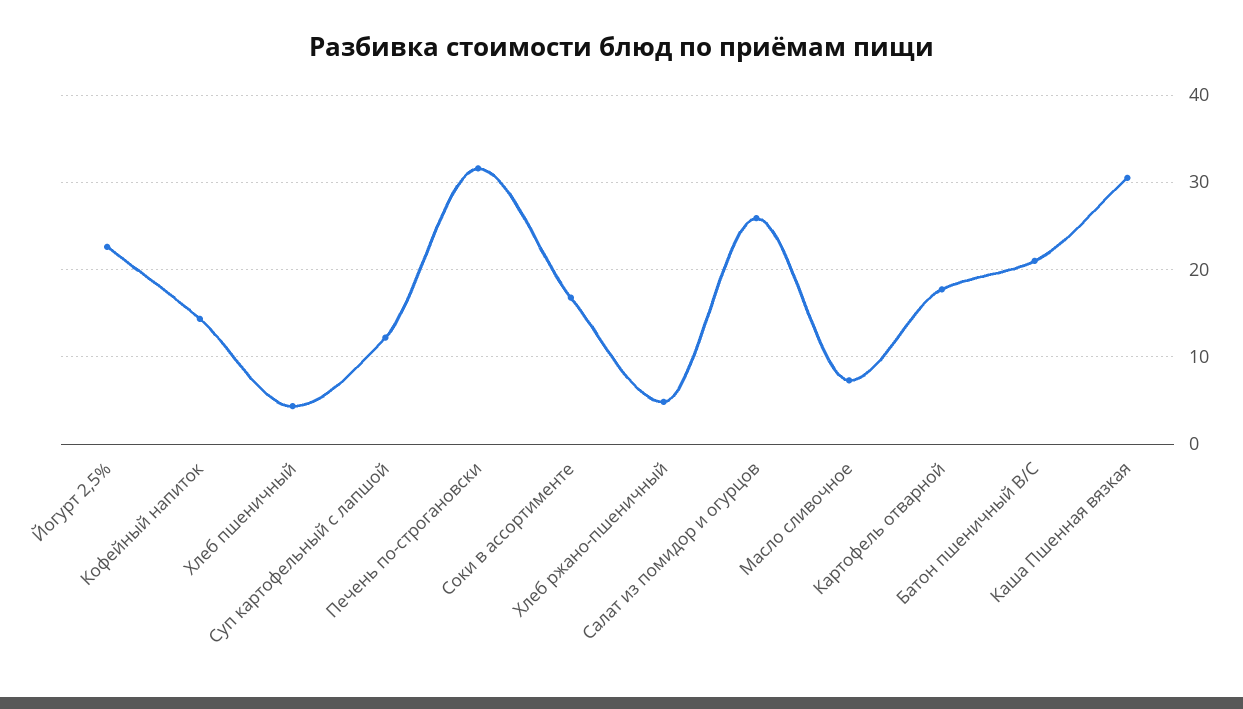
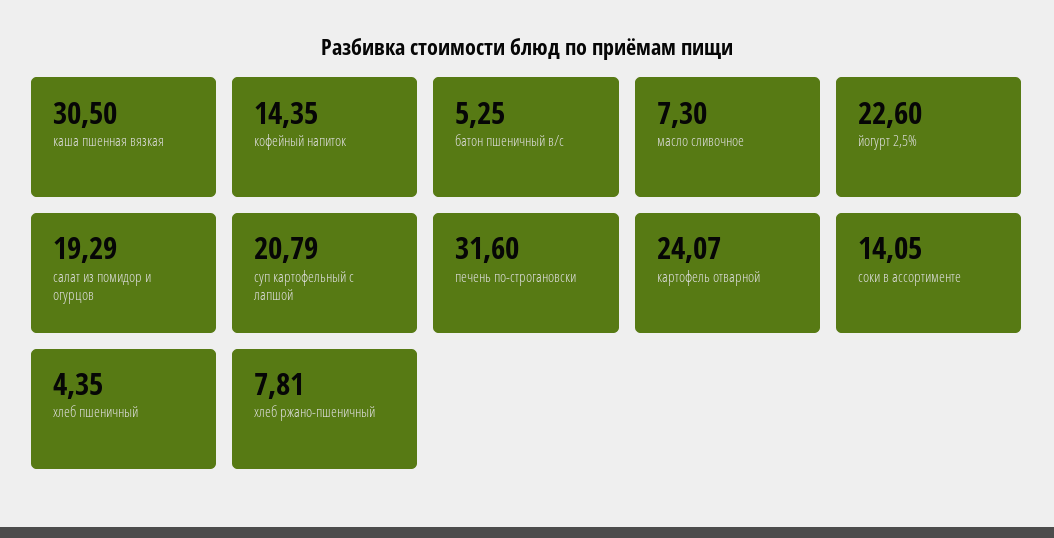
Суп картофельный с лапшой: 12 -> 20.79
Соки в ассортименте: 17 -> 14.05
Хлеб ржано-пшеничный: 5 -> 7.81
Салат из помидор и огурцов: 26 -> 19.29
Картофель отварной: 18 -> 24.07
Батон пшеничный В/С: 21 -> 5.25

